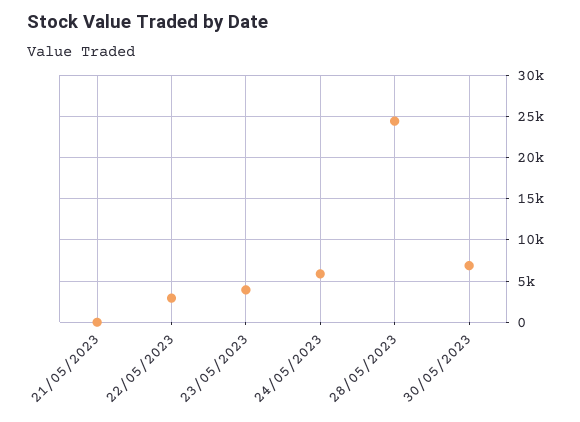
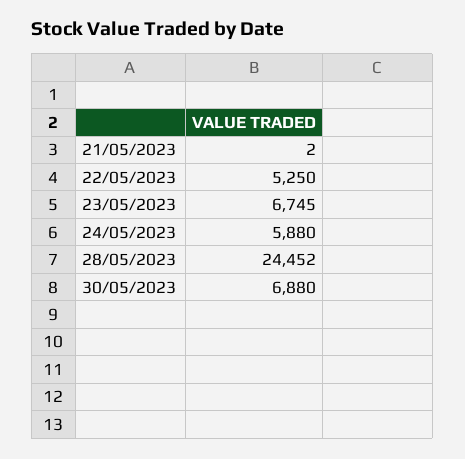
22/05/2023: 3000 -> 5250
23/05/2023: 4000 -> 6745

